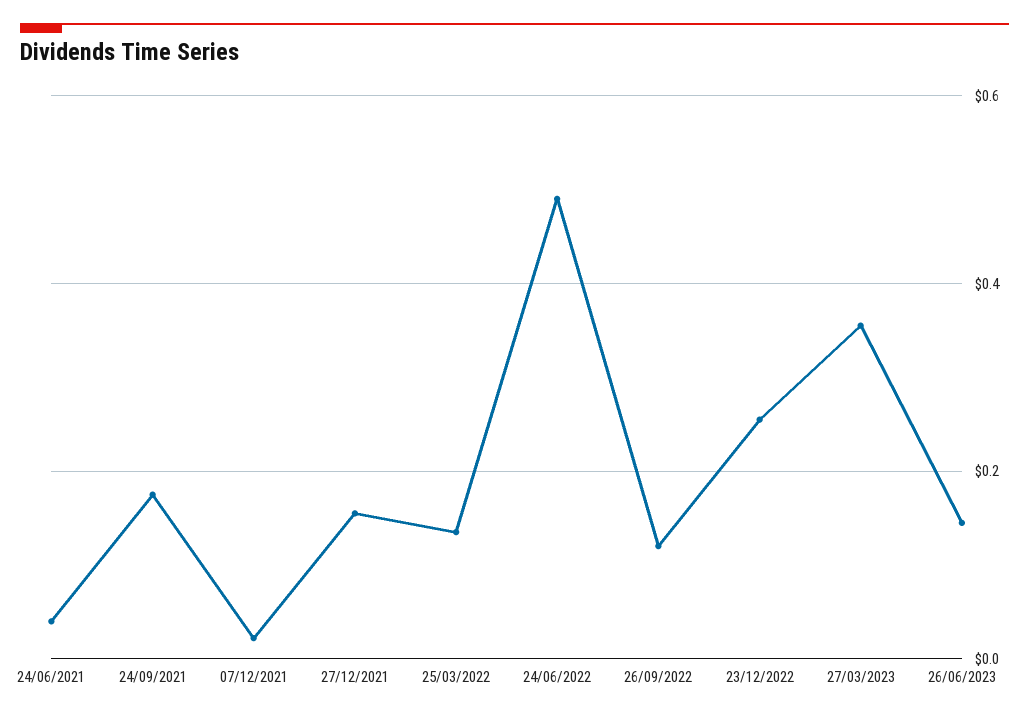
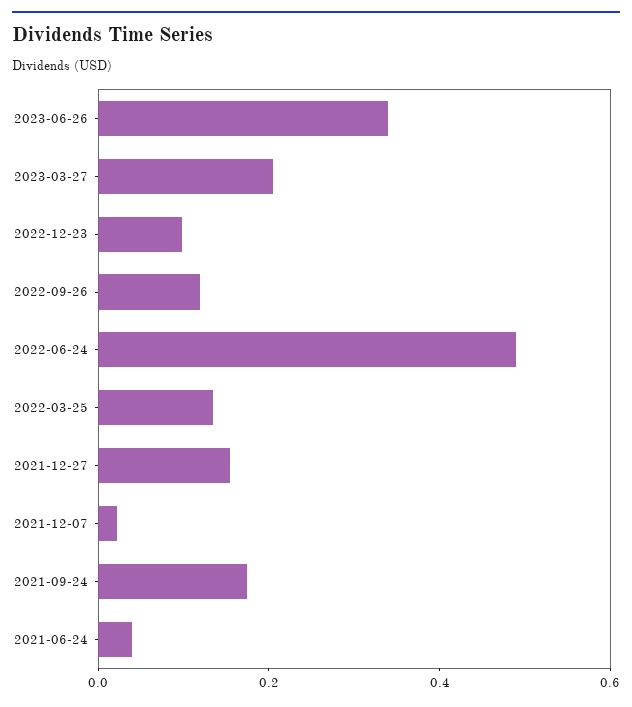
23/12/2022: 0.26 -> 0.1
27/03/2023: 0.36 -> 0.2
26/06/2023: 0.14 -> 0.35

